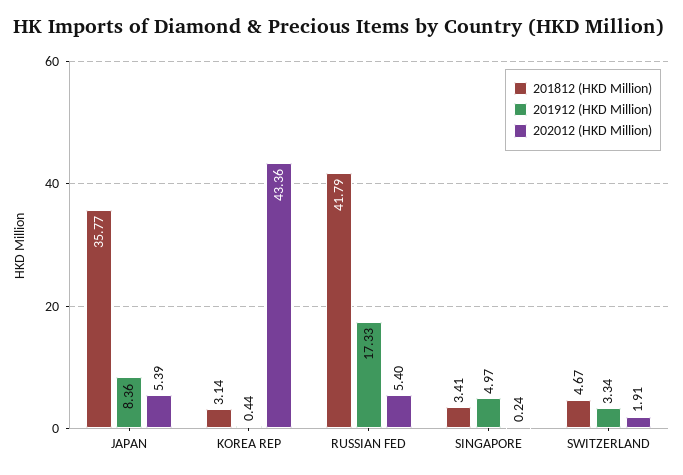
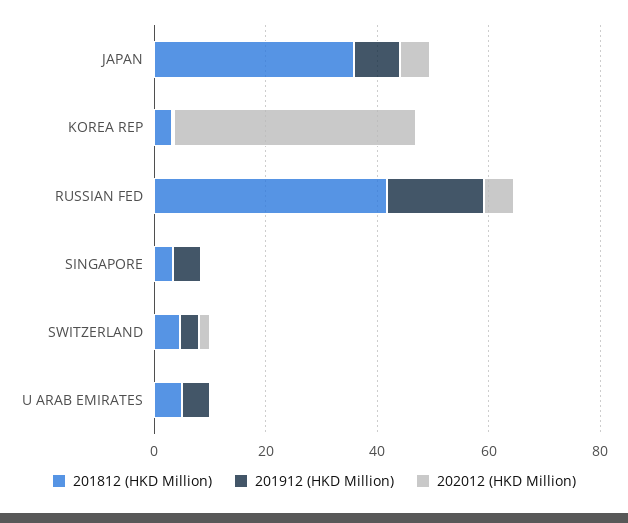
201812 (HKD Million), U ARAB EMIRATES: none -> 5
201912 (HKD Million), U ARAB EMIRATES: none -> 5
202012 (HKD Million), U ARAB EMIRATES: none -> 0

